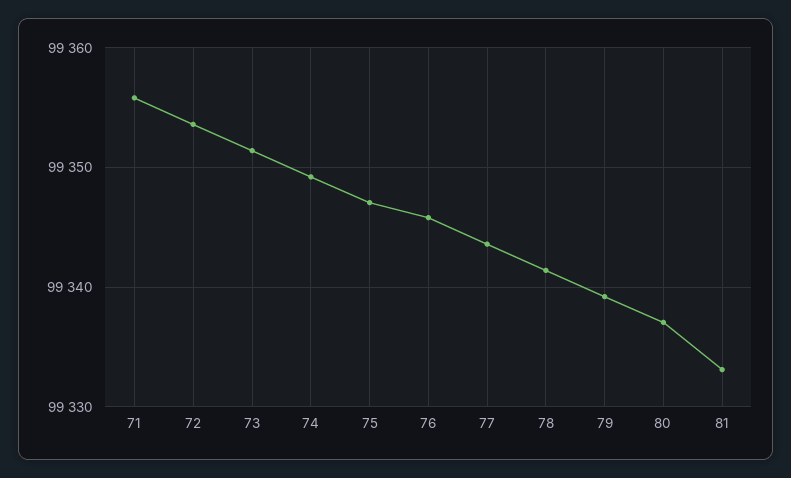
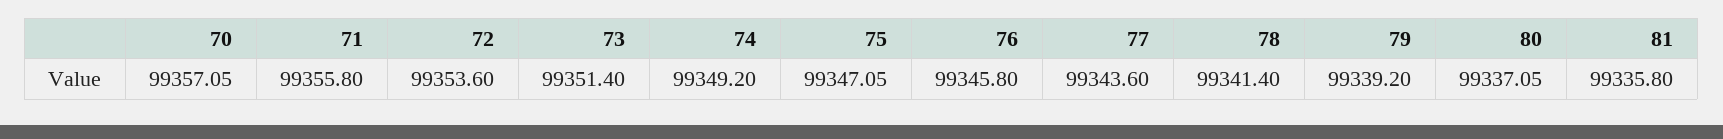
81: 99333 -> 99335.8
70: none -> 99357.05

